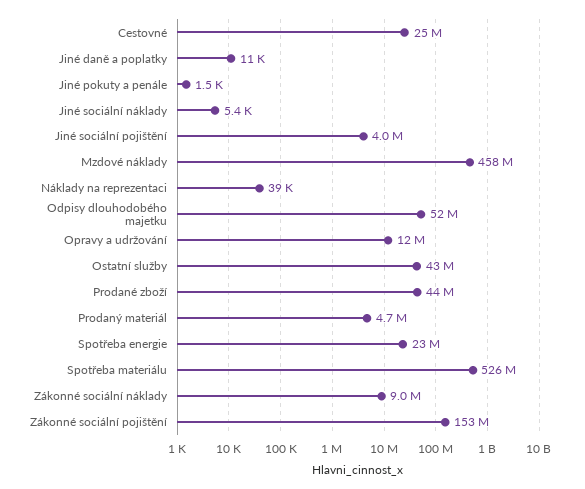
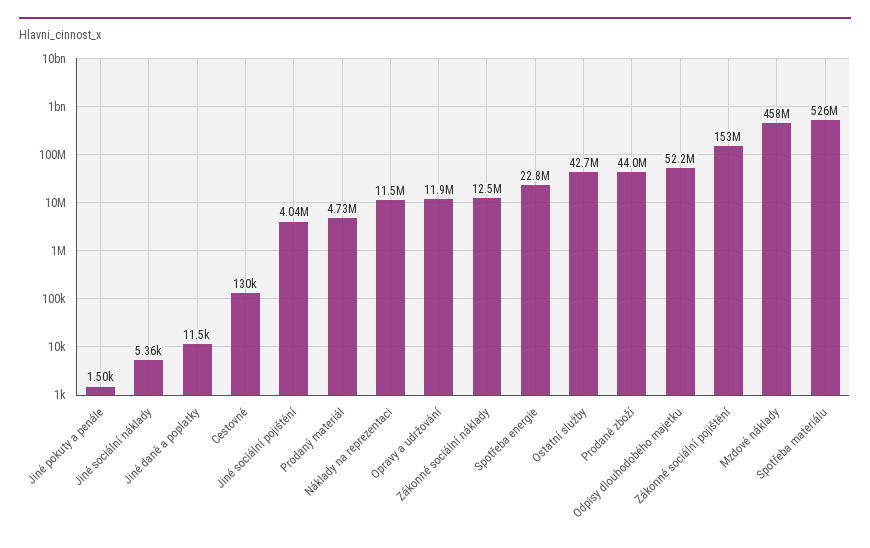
Cestovné: 25000000 -> 130000
Náklady na reprezentaci: 39000 -> 11500000
Zákonné sociální náklady: 9000000 -> 12500000

